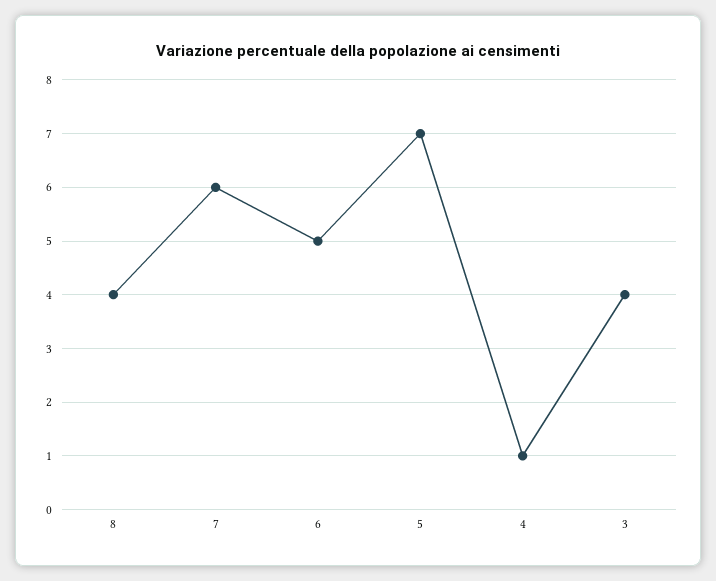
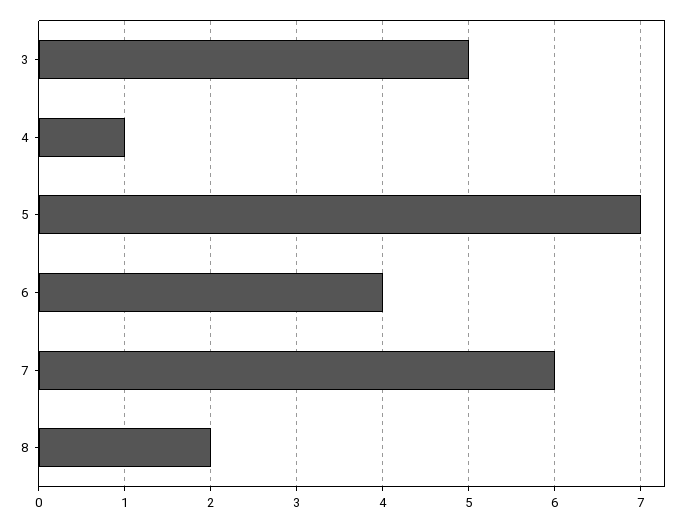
8: 4 -> 2
6: 5 -> 4
3: 4 -> 5

